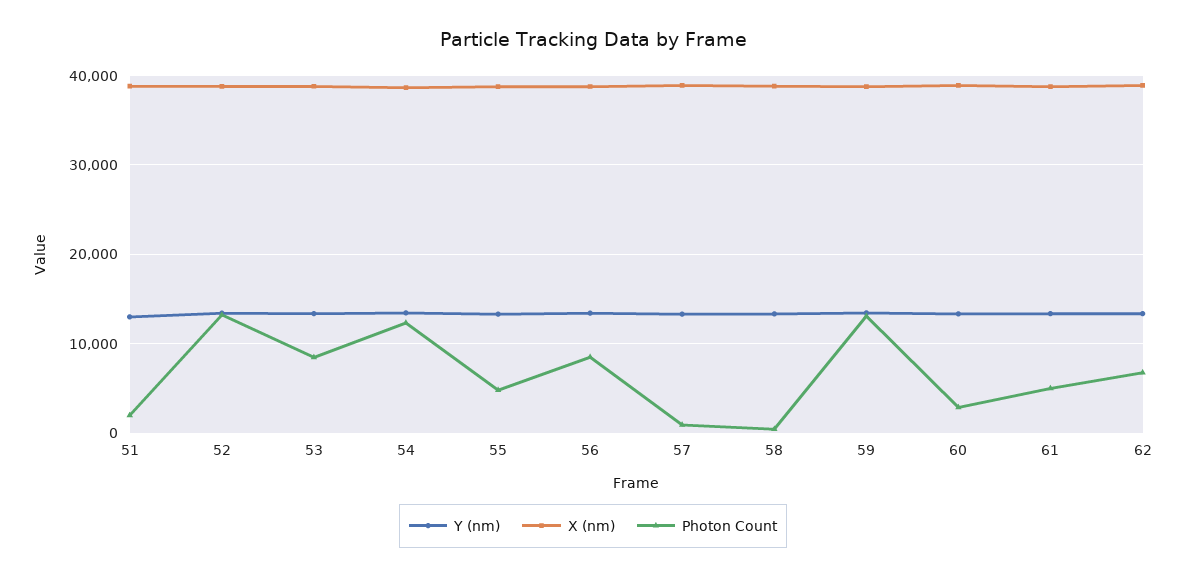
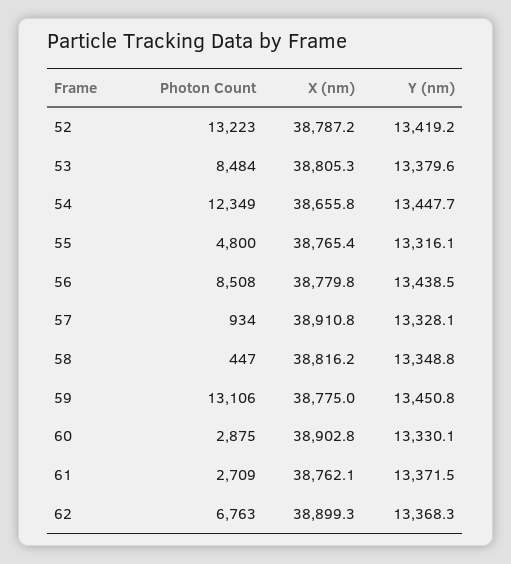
Y (nm), 51: 13000 -> none
X (nm), 51: 39000 -> none
Photon Count, 51: 2000 -> none
Photon Count, 61: 5000 -> 2709

